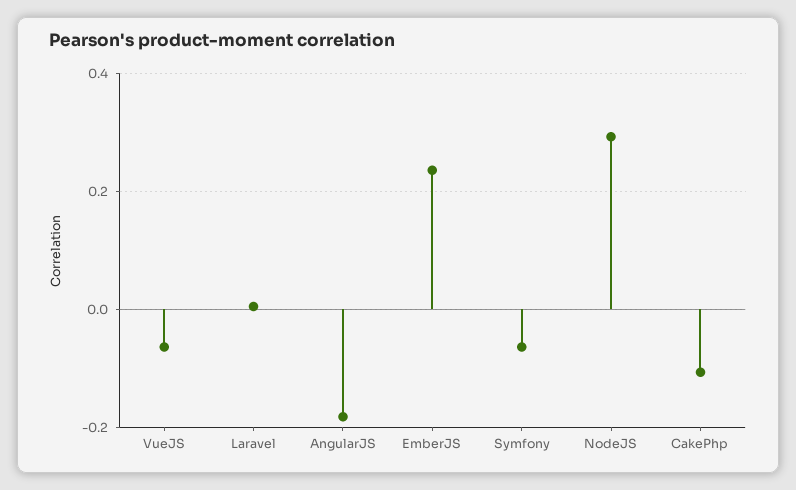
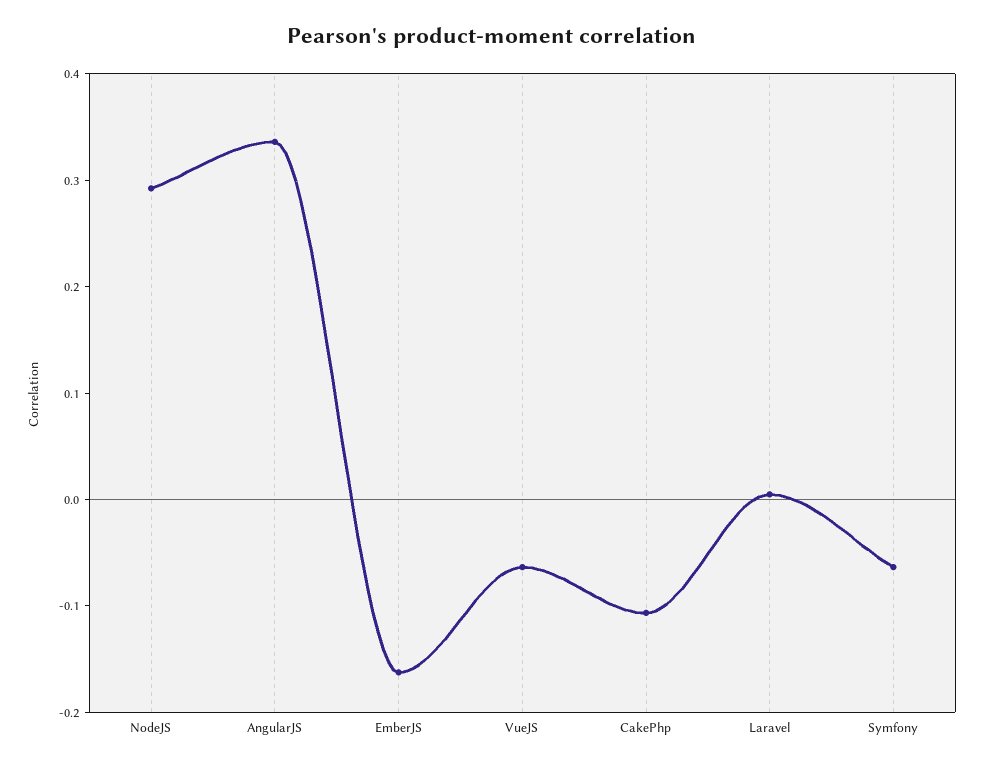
AngularJS: -0.18 -> 0.34
EmberJS: 0.24 -> -0.16

